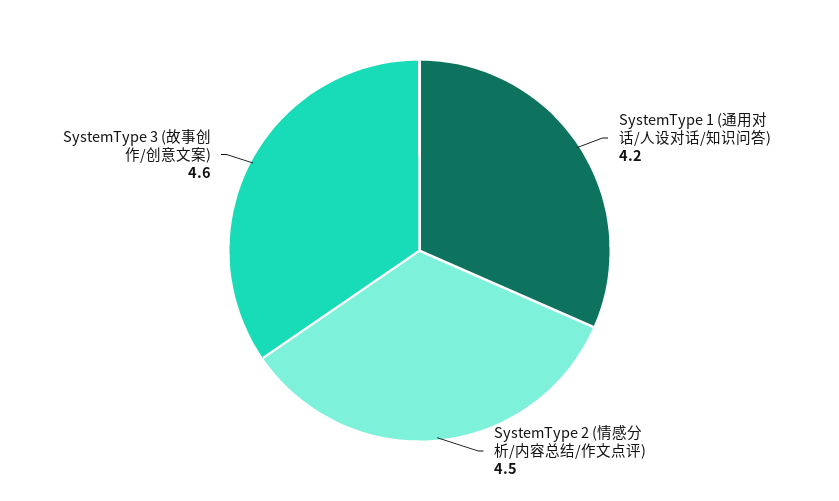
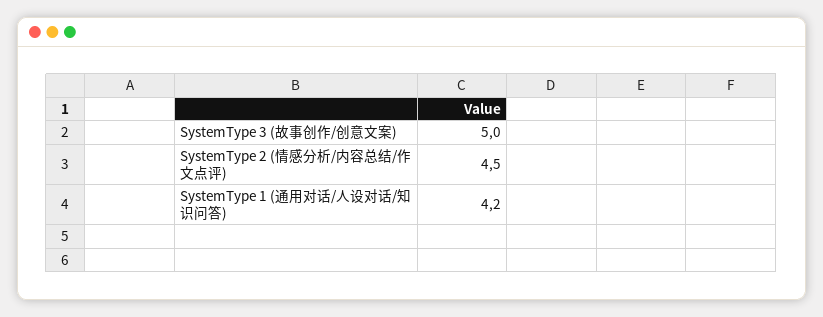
SystemType 3 (故事创作/创意文案): 4.6 -> 5

